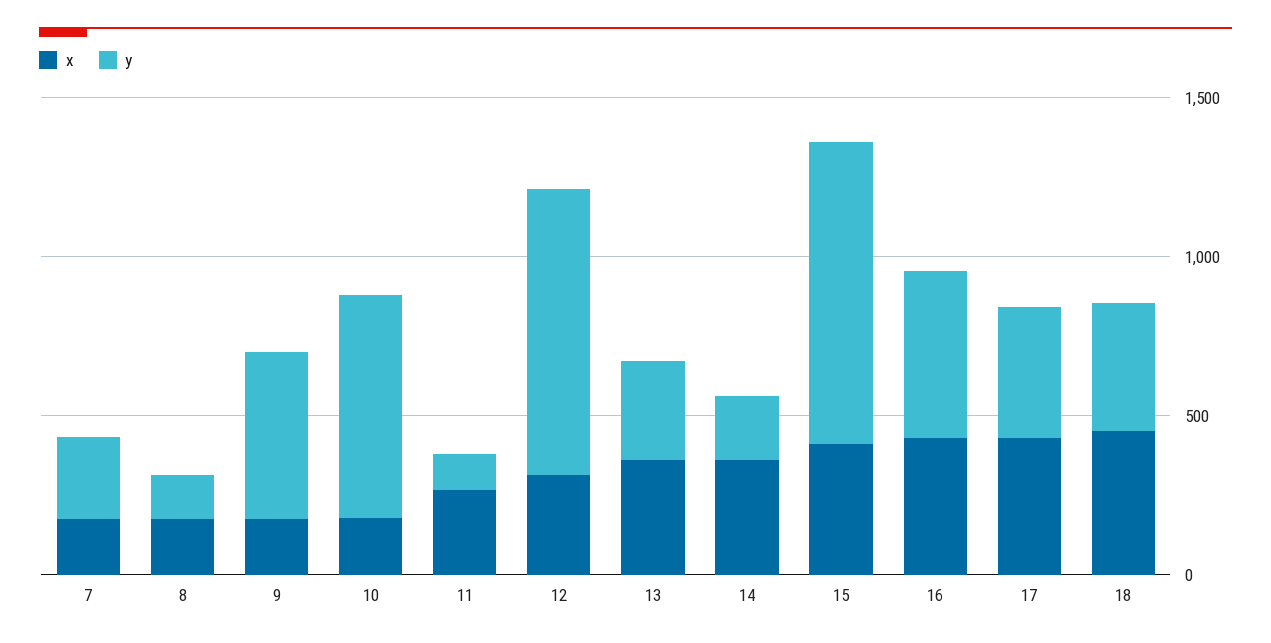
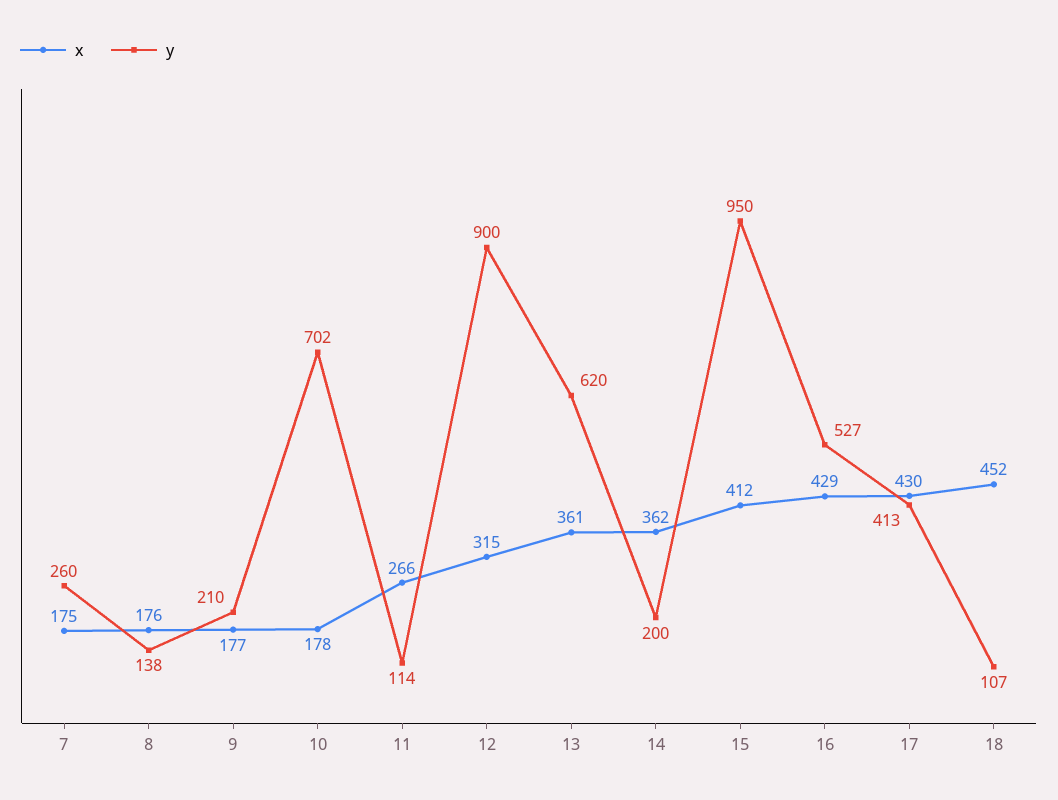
y, 9: 500 -> 210
y, 13: 300 -> 620
y, 18: 400 -> 107

